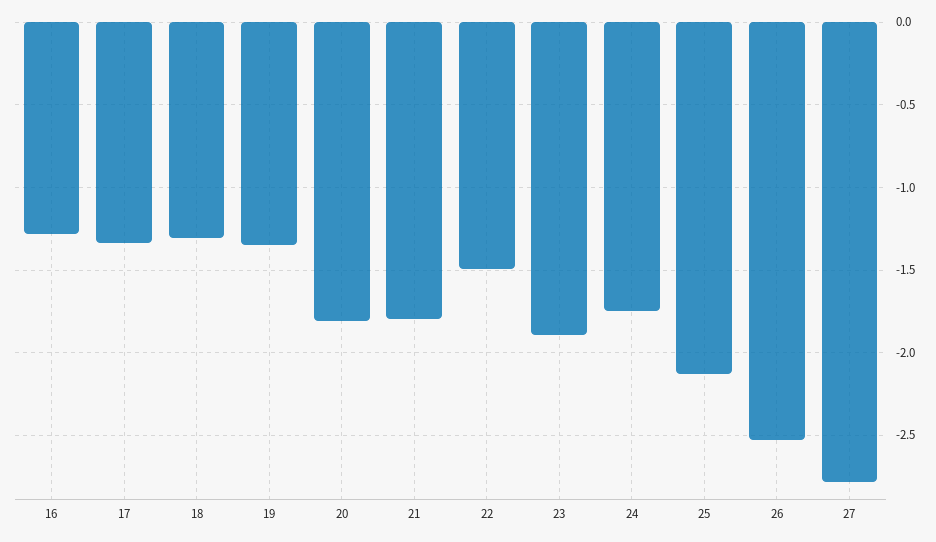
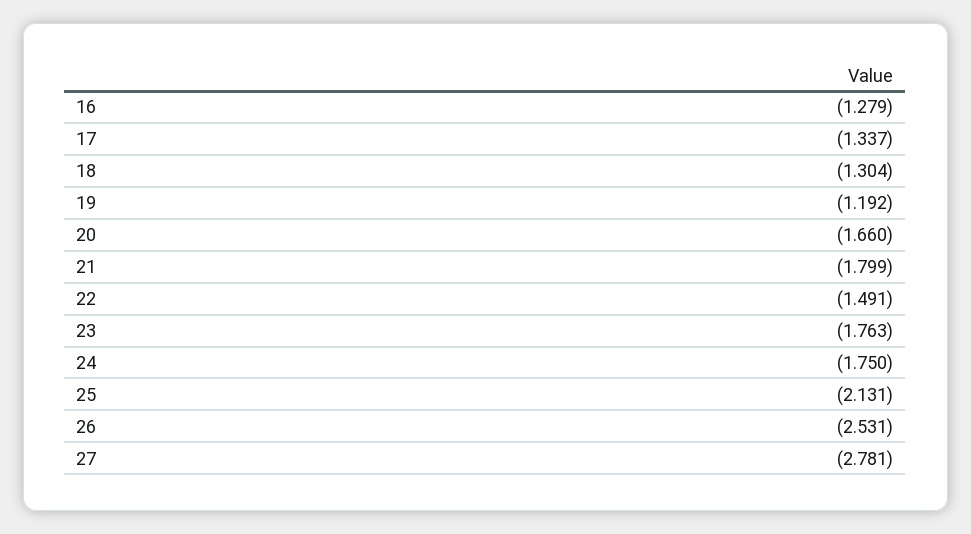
19: -1.35 -> -1.192
20: -1.8 -> -1.66
23: -1.9 -> -1.763

